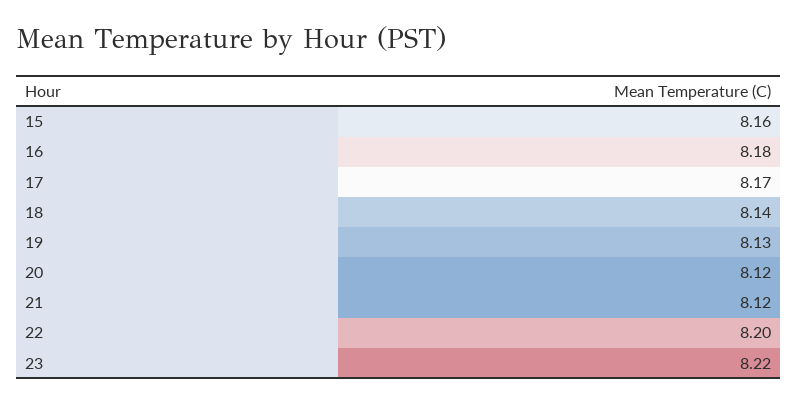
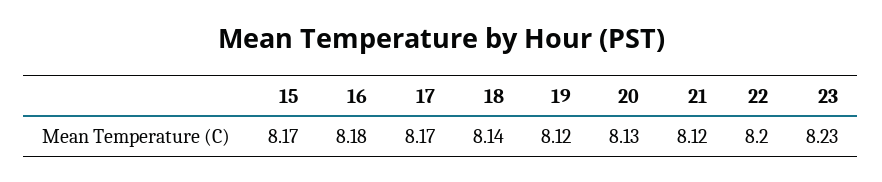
15: 8.16 -> 8.17
19: 8.13 -> 8.12
20: 8.12 -> 8.13
23: 8.22 -> 8.23

